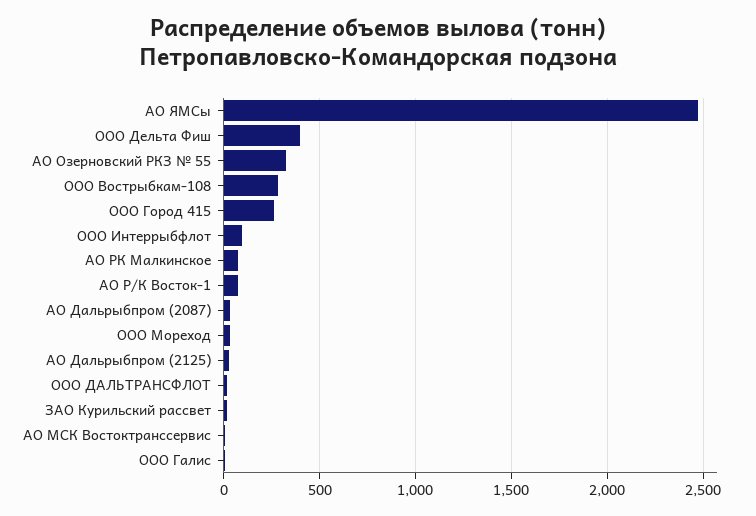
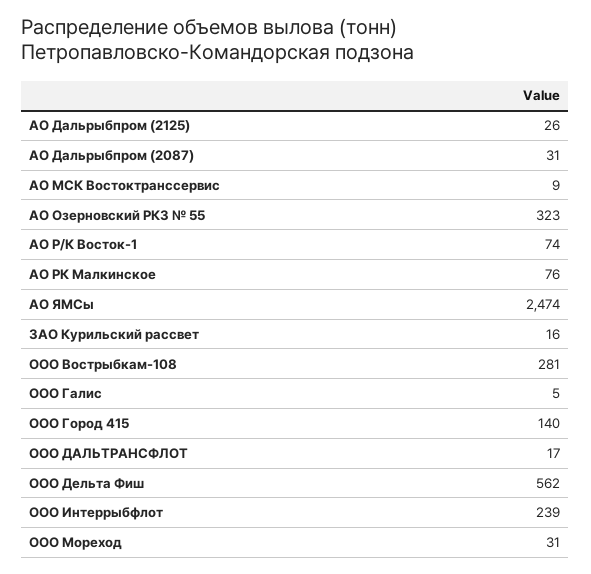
ООО Дельта Фиш: 400 -> 562
ООО Город 415: 250 -> 140
ООО Интеррыбфлот: 100 -> 239

